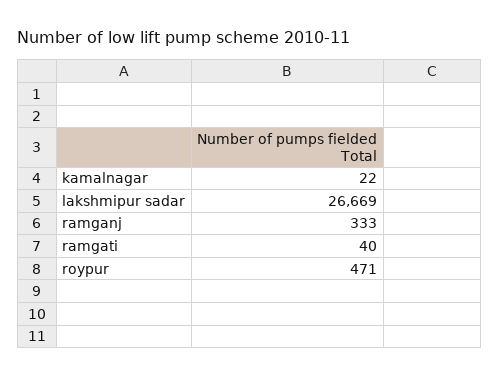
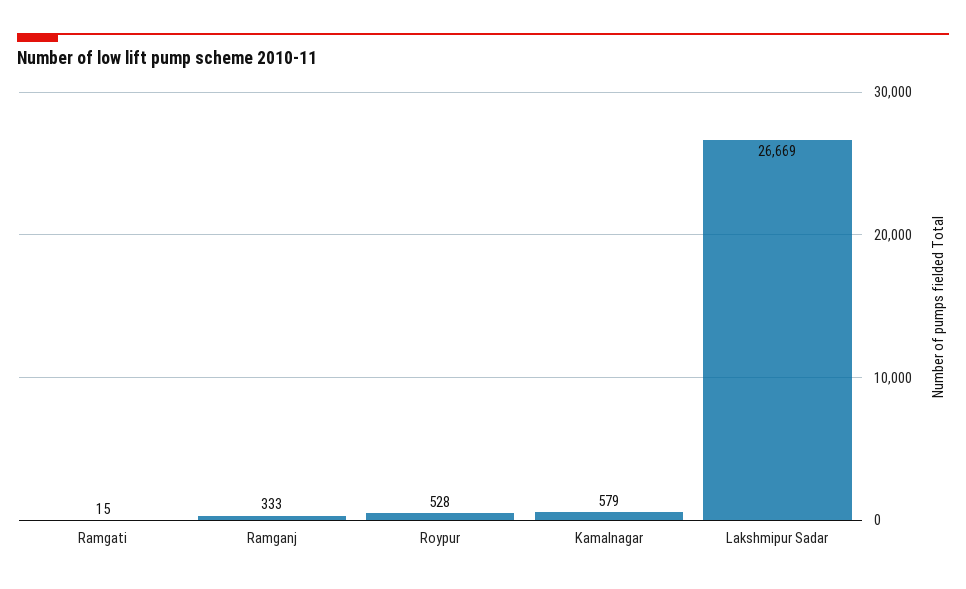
kamalnagar: 22 -> 579
ramgati: 40 -> 15
roypur: 471 -> 528

